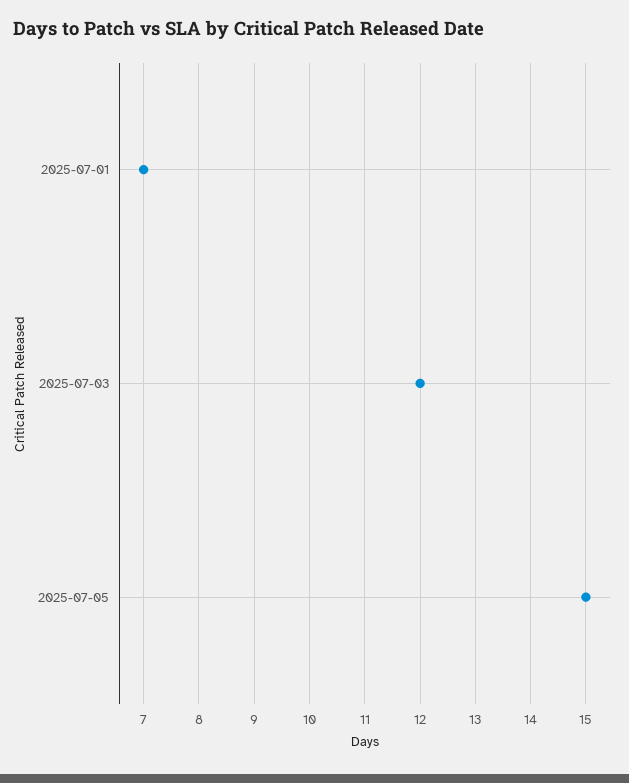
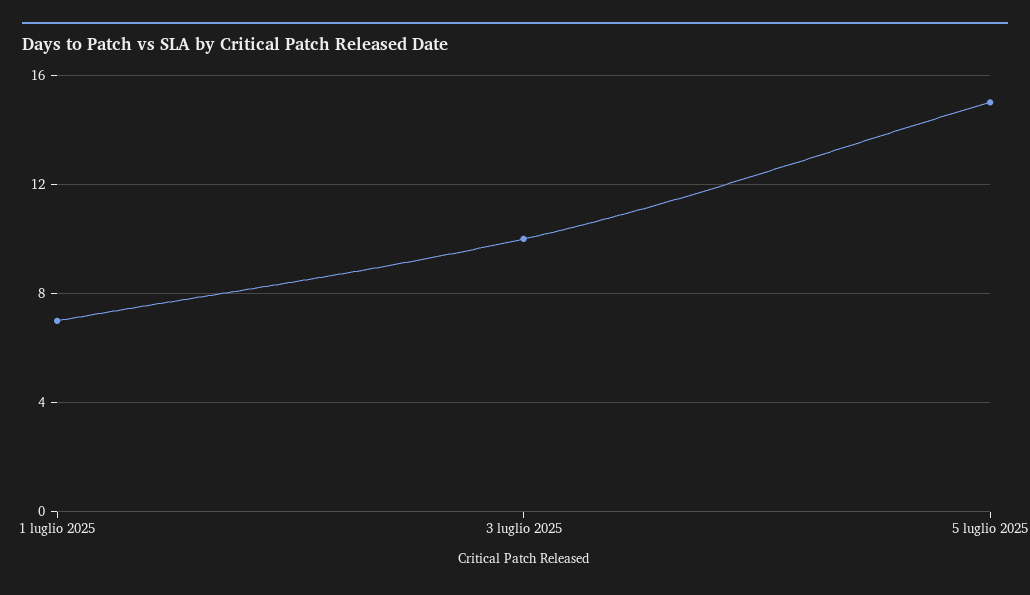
2025-07-03: 12 -> 10

